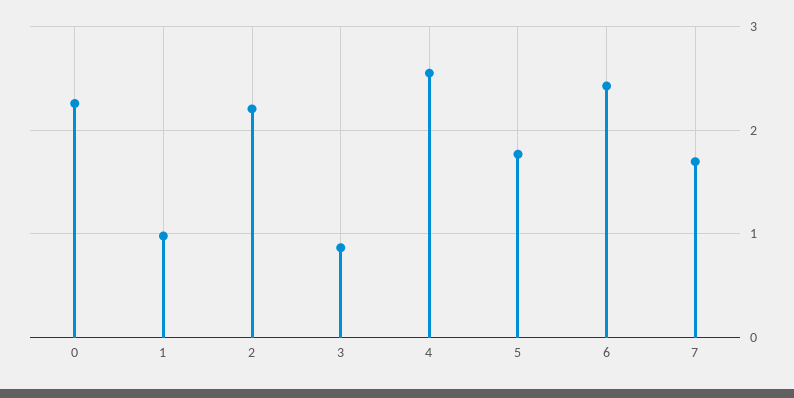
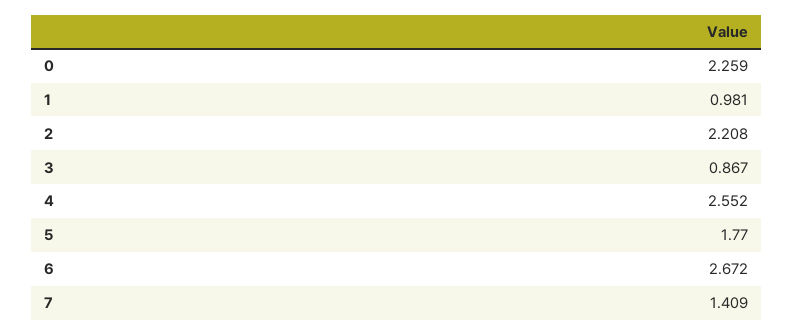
6: 2.4 -> 2.672
7: 1.7 -> 1.409

